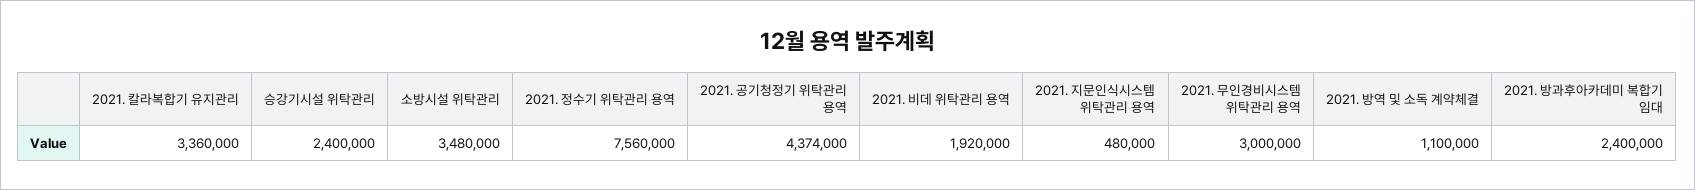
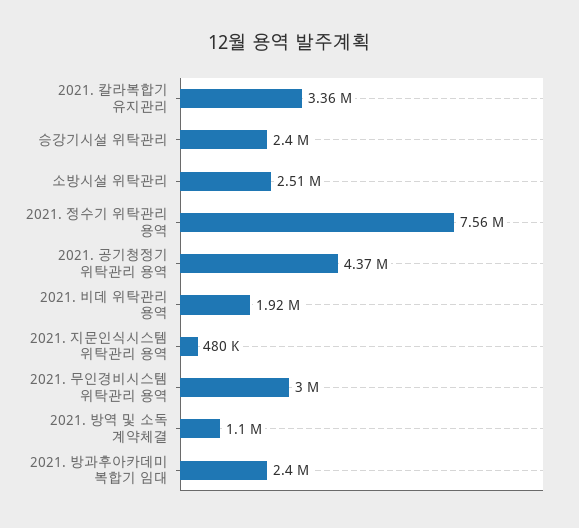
소방시설 위탁관리: 3480000 -> 2510000

